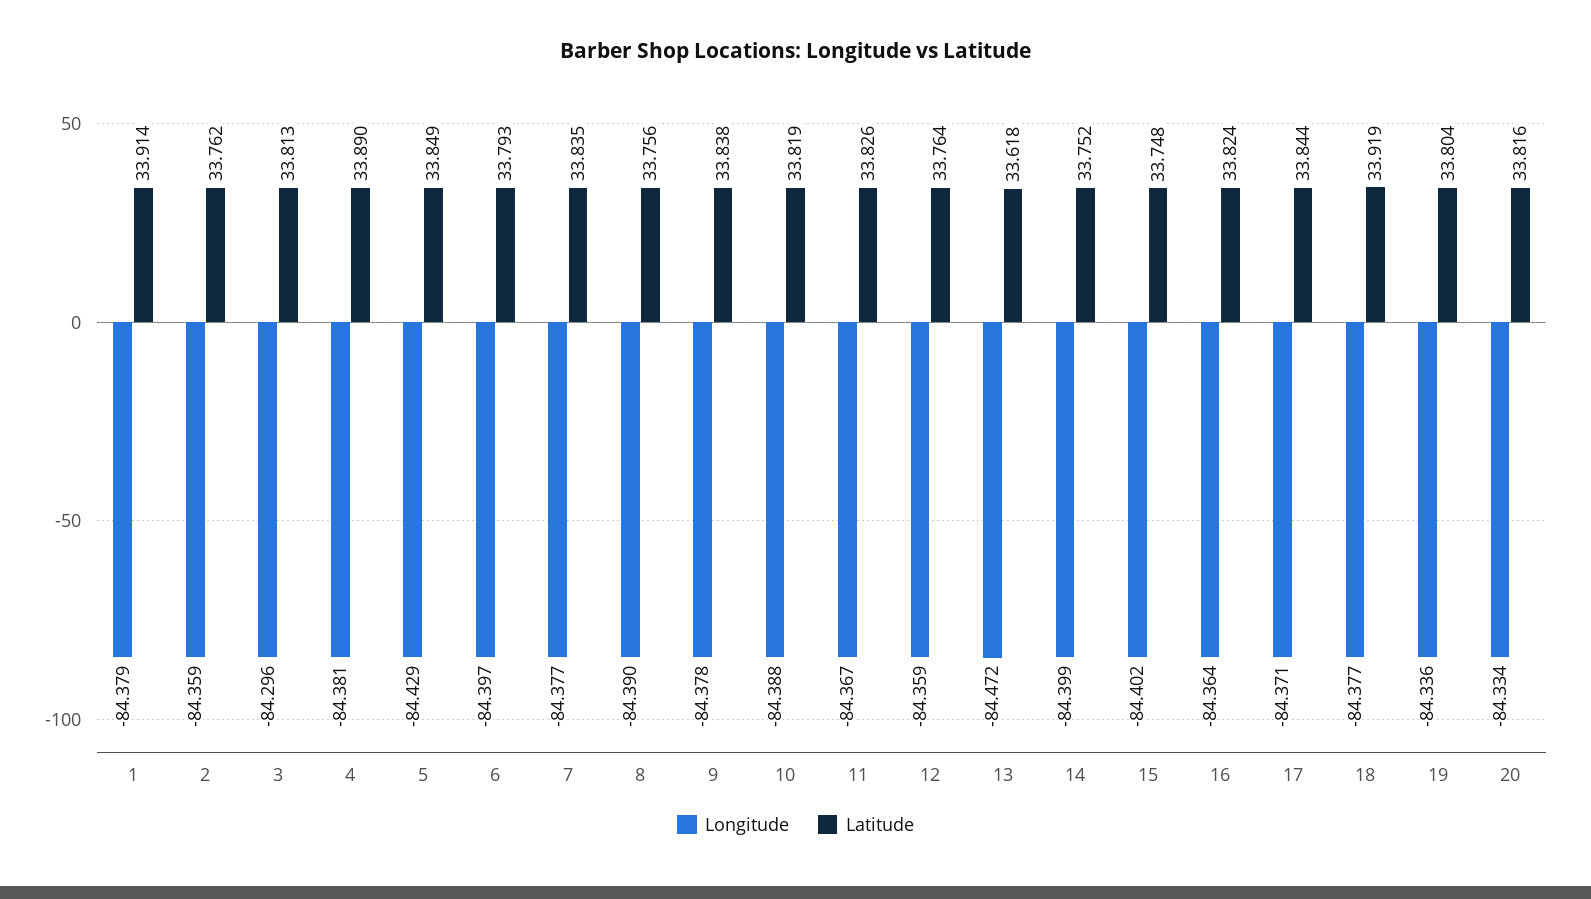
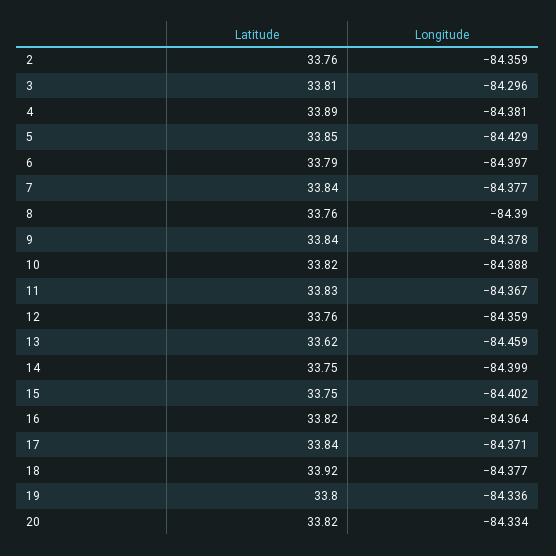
Longitude, 1: -84.379 -> none
Latitude, 1: 33.914 -> none
Longitude, 13: -84.472 -> -84.459

